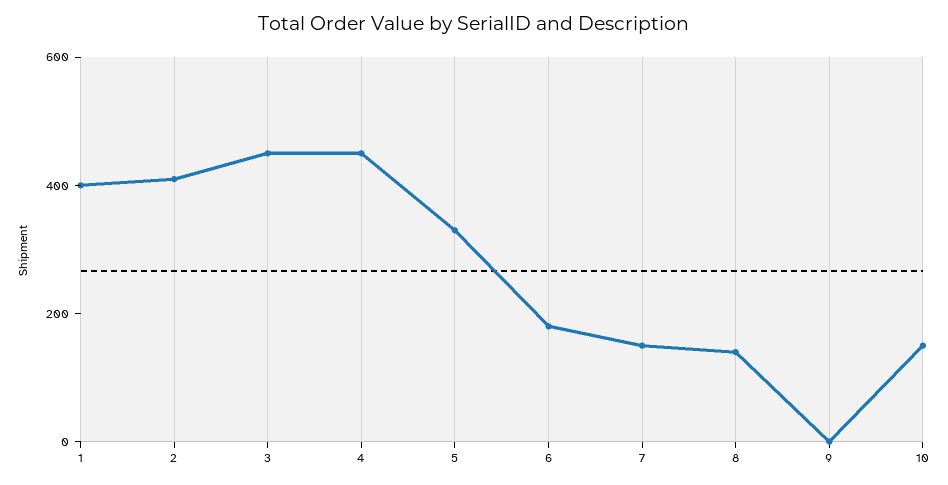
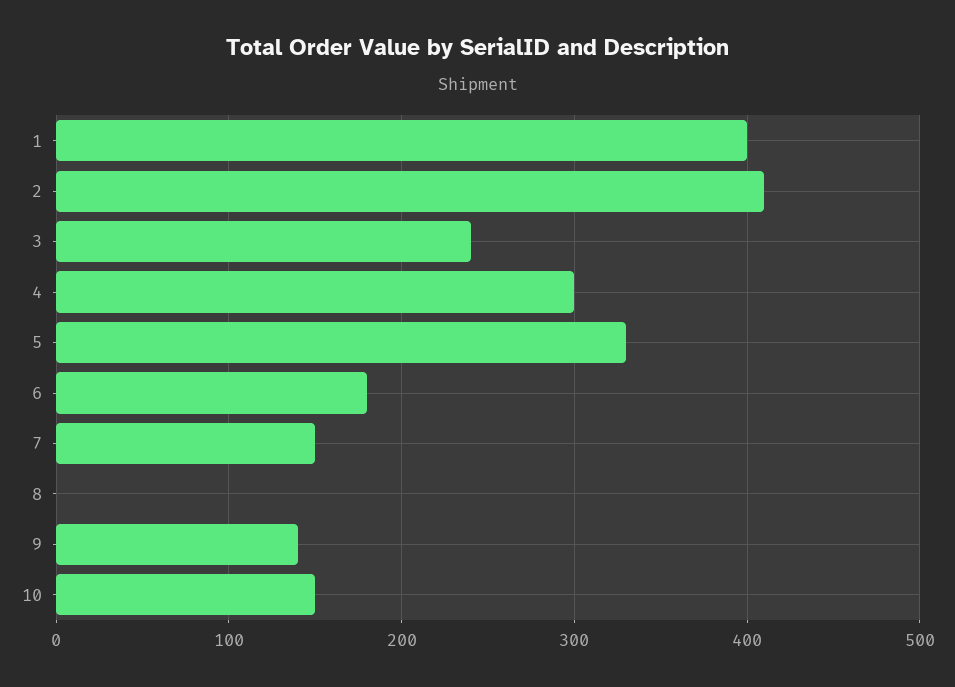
3: 450 -> 240
4: 450 -> 300
8: 150 -> 0
9: 0 -> 140

